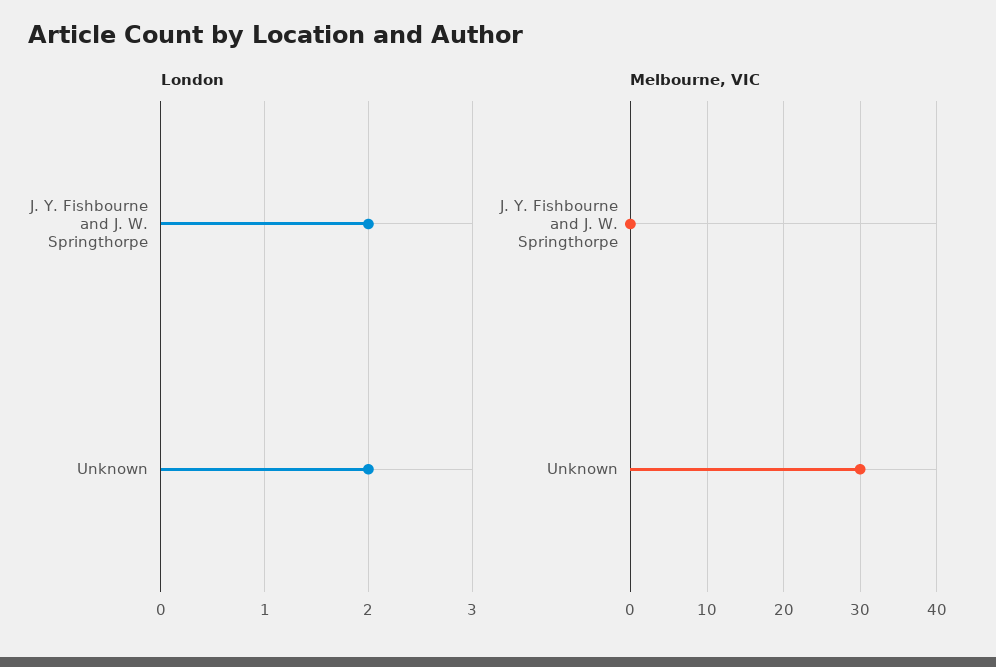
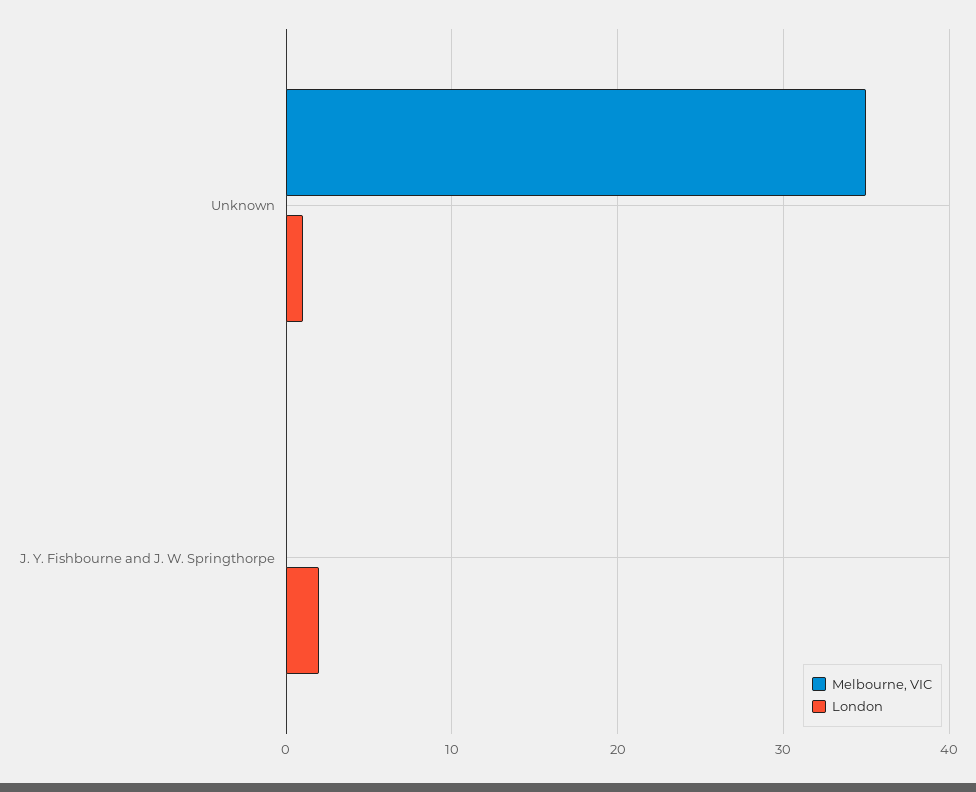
London, Unknown: 2 -> 1
Melbourne, VIC, Unknown: 30 -> 35

